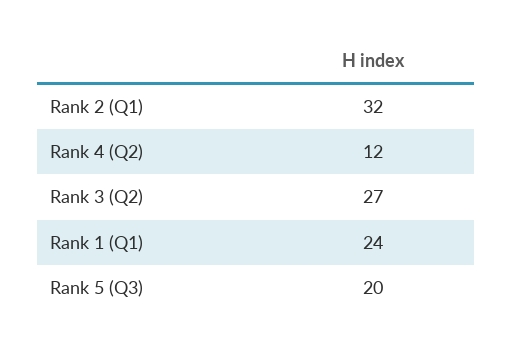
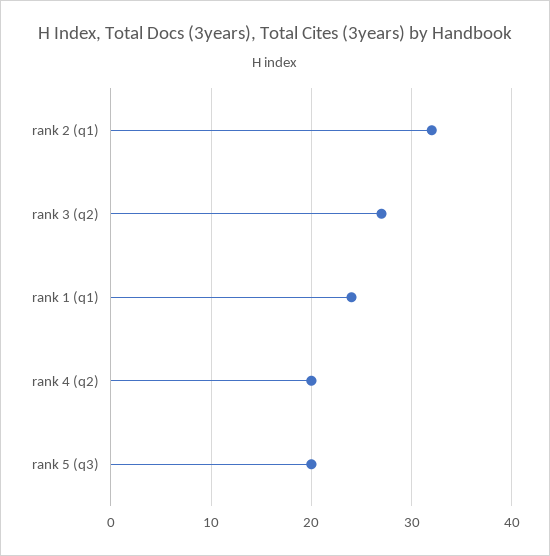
Rank 4 (Q2): 12 -> 20

